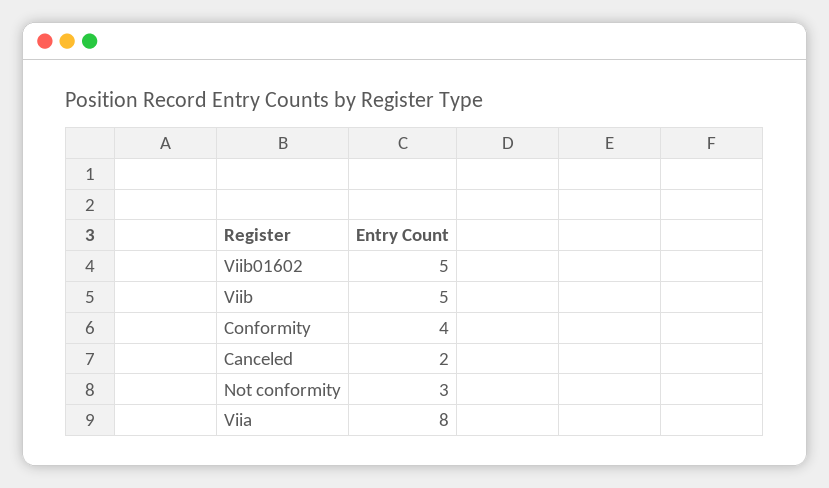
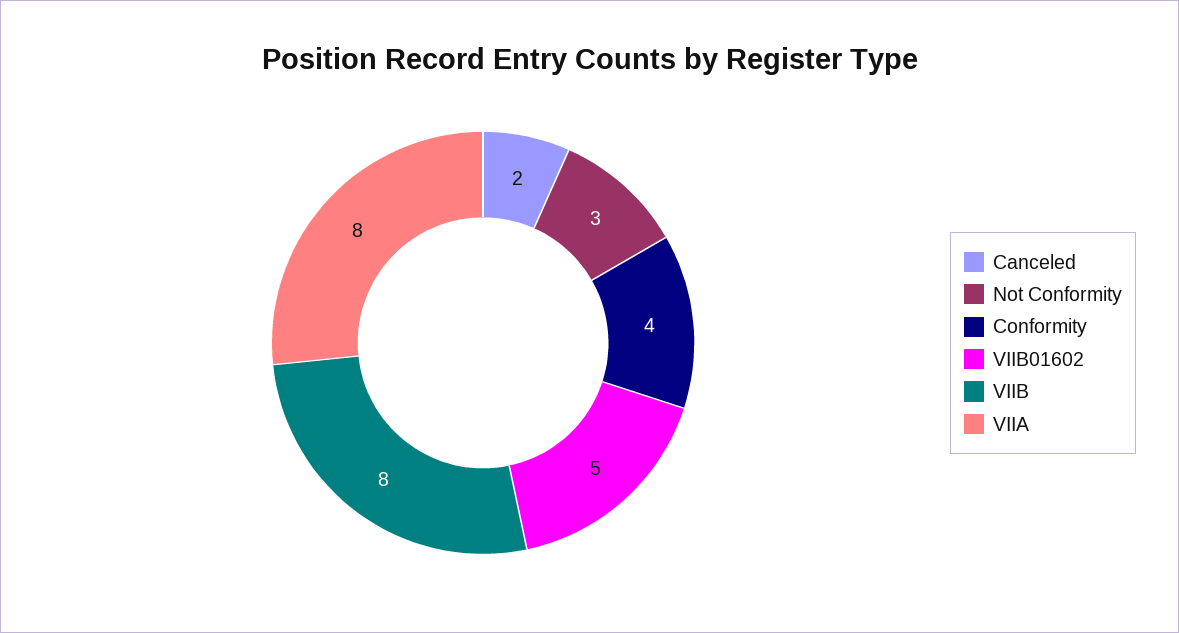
Viib: 5 -> 8

